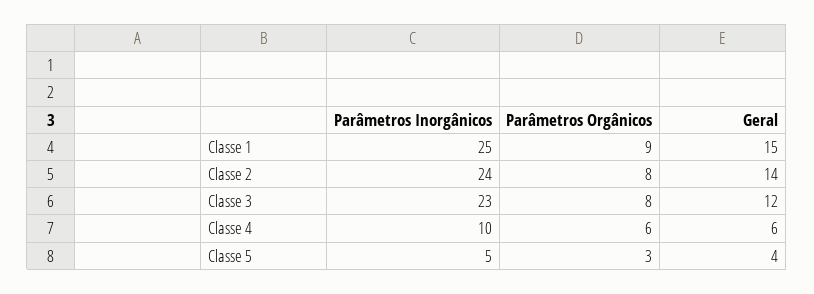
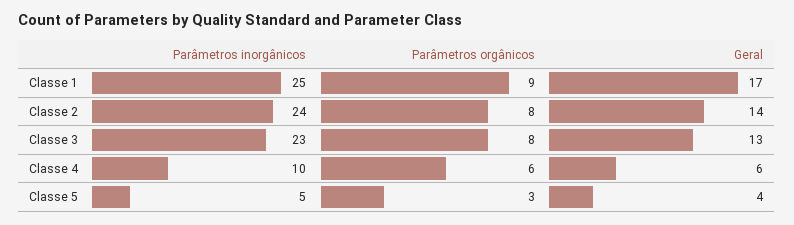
Geral, Classe 1: 15 -> 17
Geral, Classe 3: 12 -> 13

